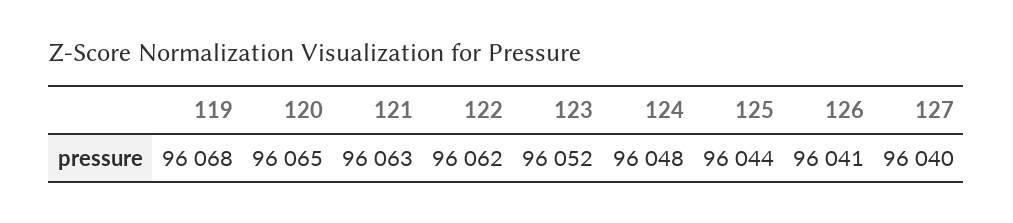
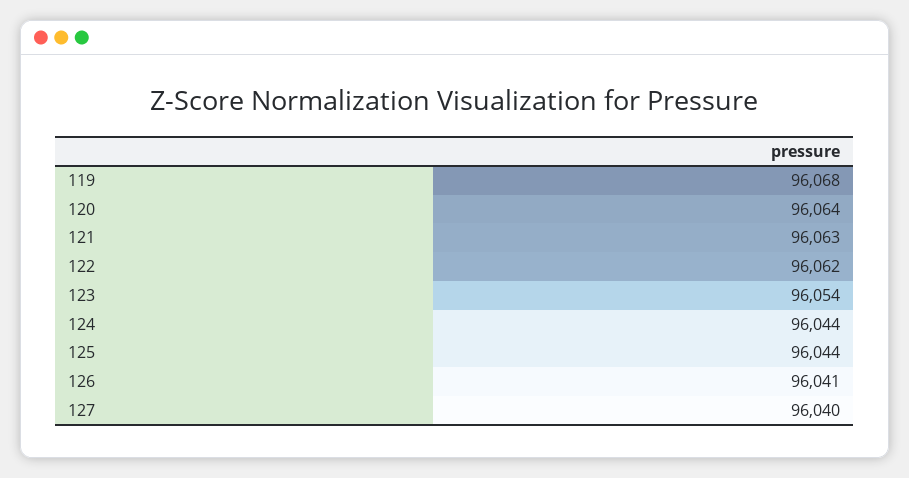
120: 96065 -> 96064
123: 96052 -> 96054
124: 96048 -> 96044

